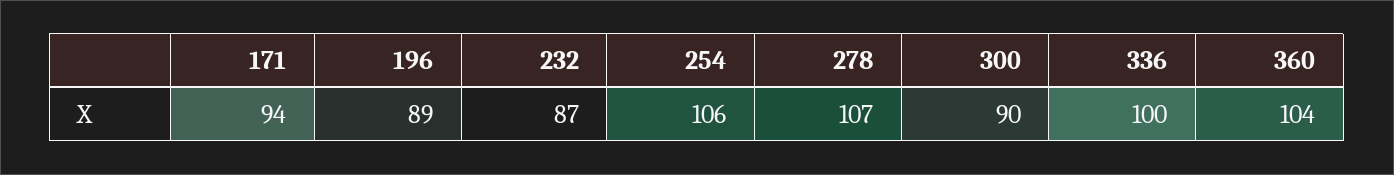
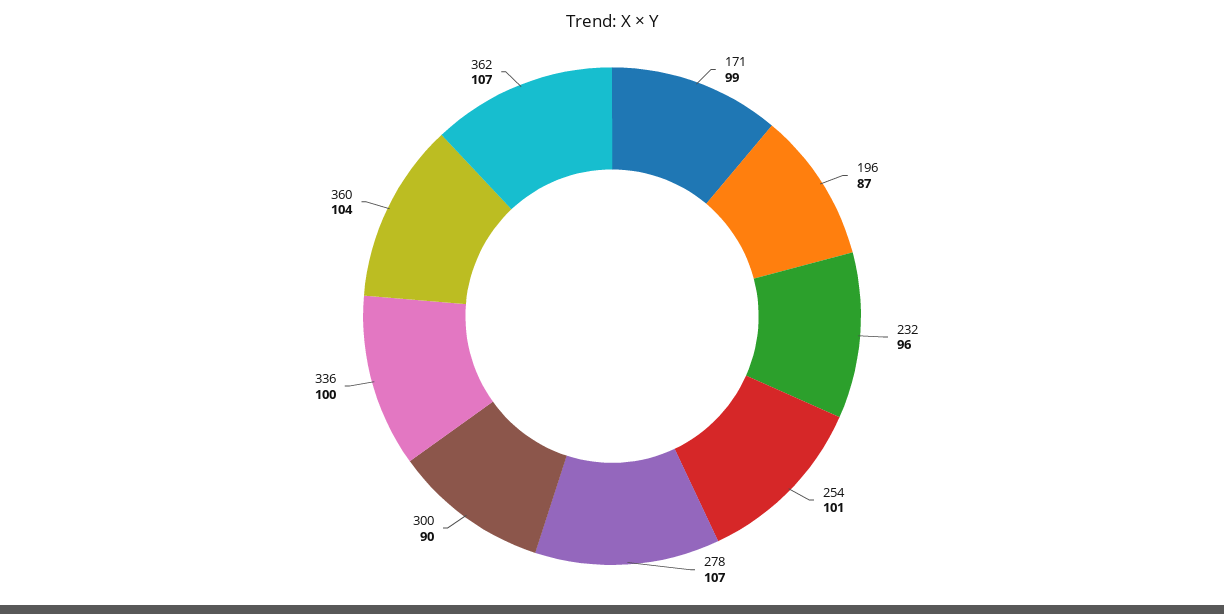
171: 94 -> 99
196: 89 -> 87
232: 87 -> 96
254: 106 -> 101
362: none -> 107

